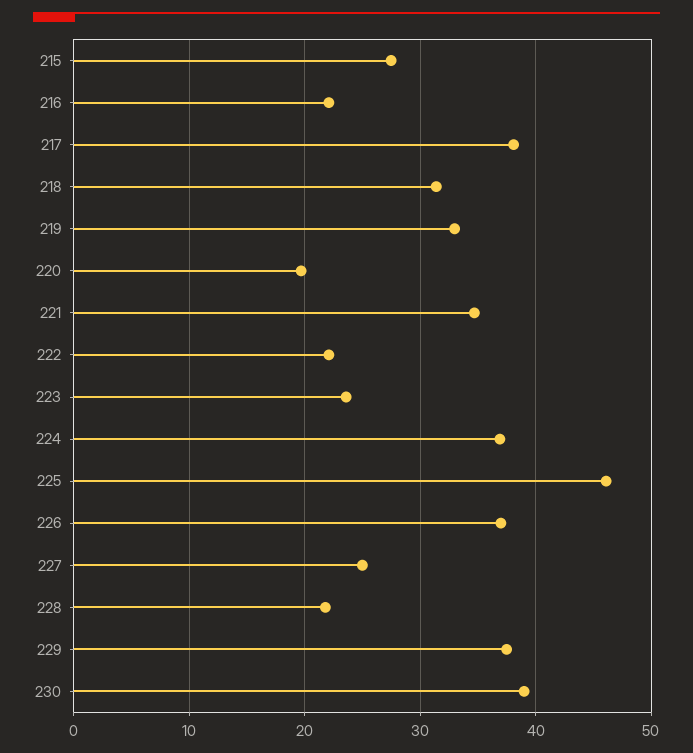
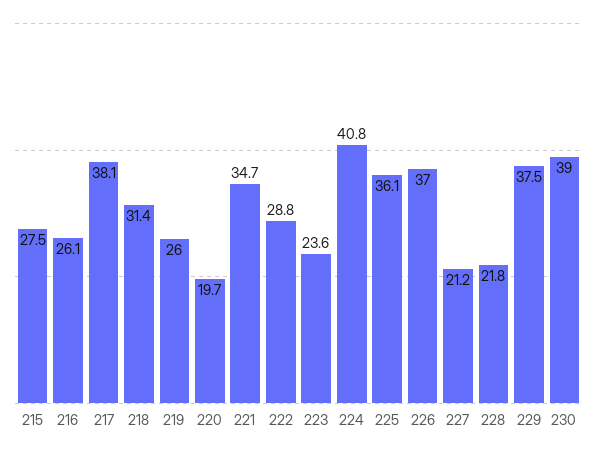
216: 22 -> 26.1
219: 33 -> 26
222: 22 -> 28.8
224: 37 -> 40.8
225: 46 -> 36.1
227: 25 -> 21.2

